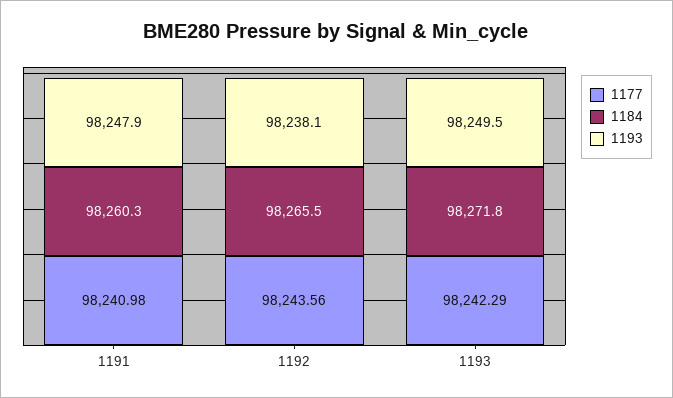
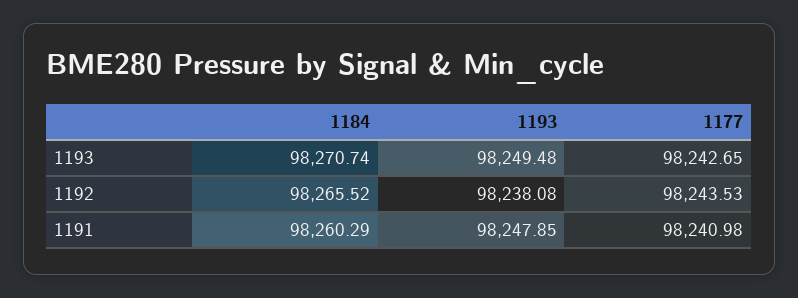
1177, 1192: 98243.56 -> 98243.53
1177, 1193: 98242.29 -> 98242.65
1184, 1193: 98271.8 -> 98270.74

